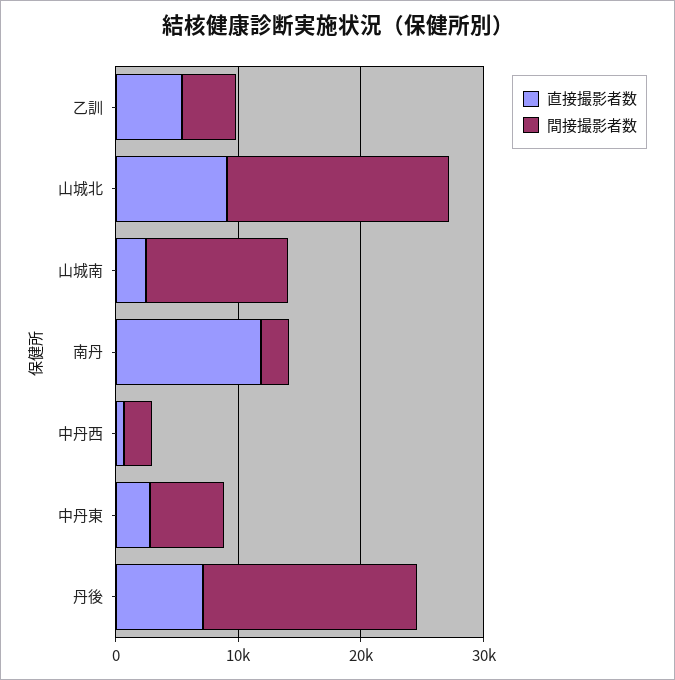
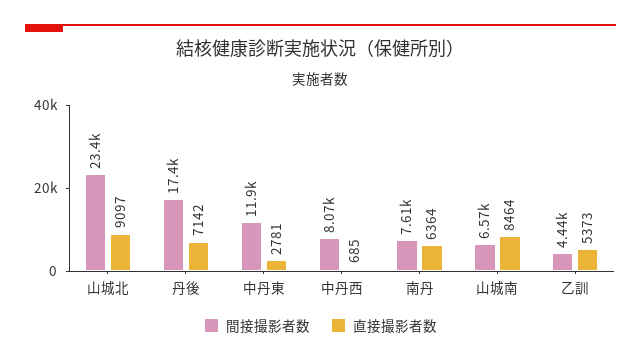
間接撮影者数, 山城北: 18000 -> 23400
直接撮影者数, 山城南: 2000 -> 8464
間接撮影者数, 山城南: 12000 -> 6570
直接撮影者数, 南丹: 12000 -> 6364
間接撮影者数, 南丹: 2000 -> 7610
間接撮影者数, 中丹西: 2000 -> 8070
間接撮影者数, 中丹東: 6000 -> 11900

